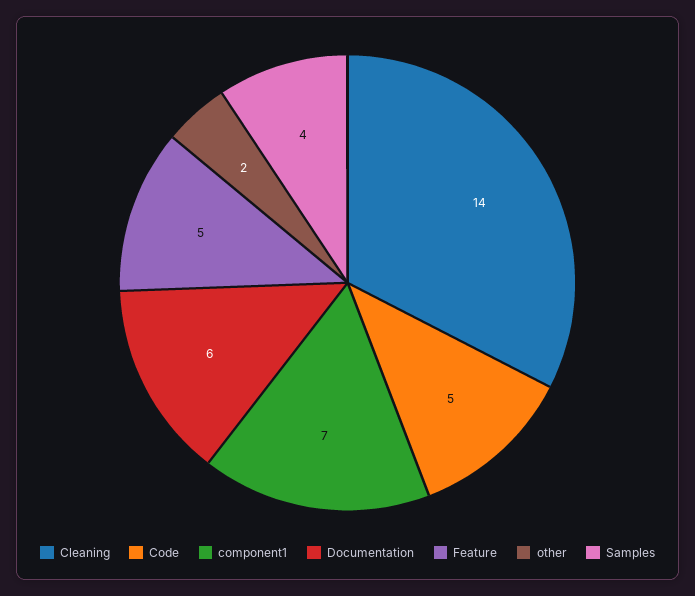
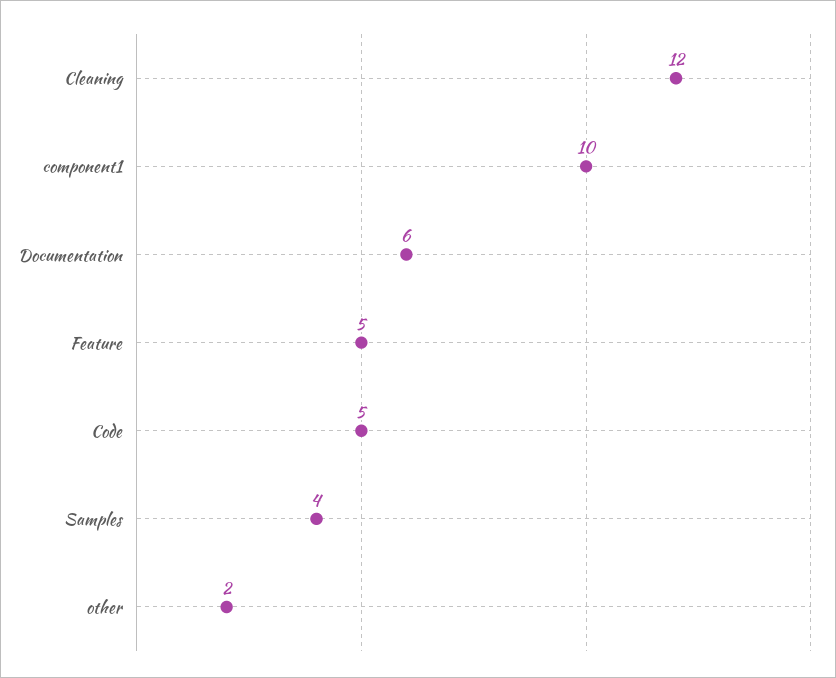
Cleaning: 14 -> 12
component1: 7 -> 10

